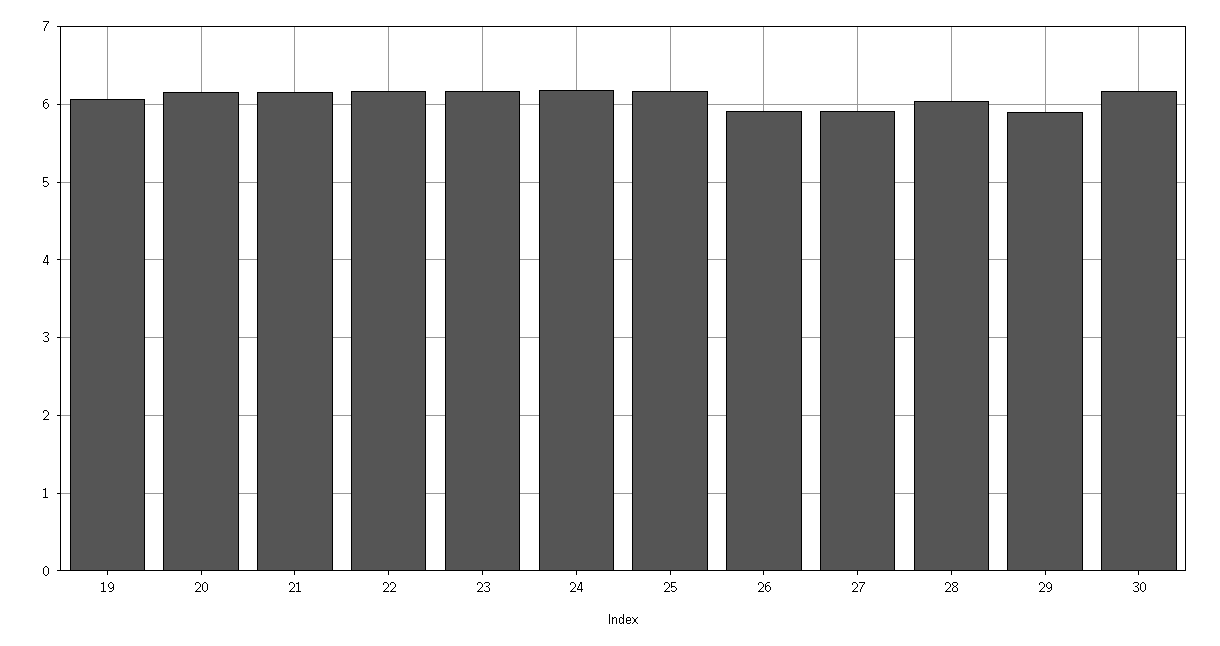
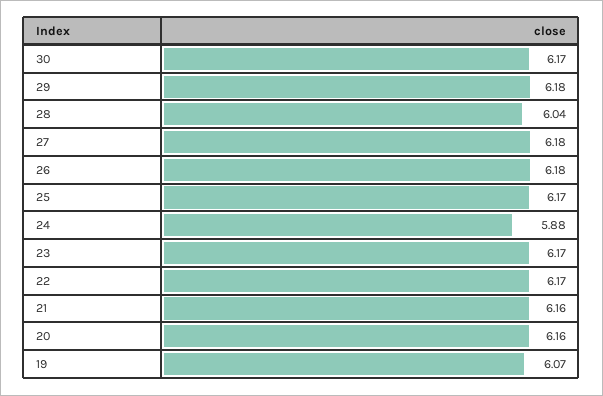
24: 6.2 -> 5.88
26: 5.9 -> 6.18
27: 5.9 -> 6.18
29: 5.9 -> 6.18

